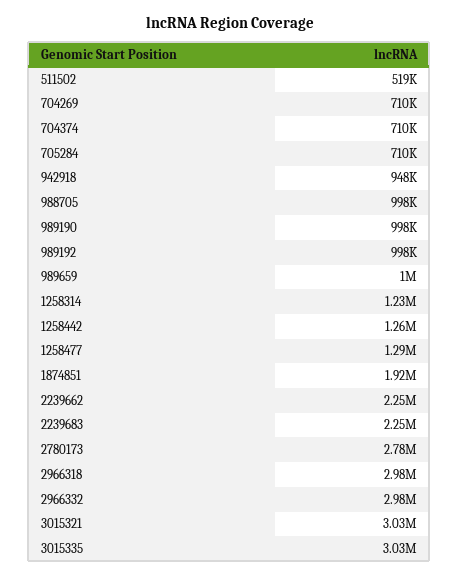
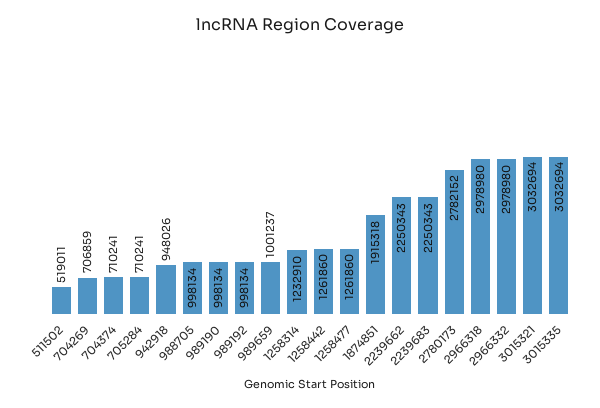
704269: 710000 -> 706859
1258477: 1290000 -> 1261860

